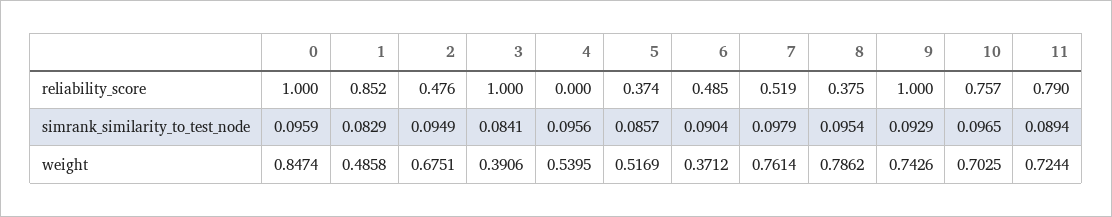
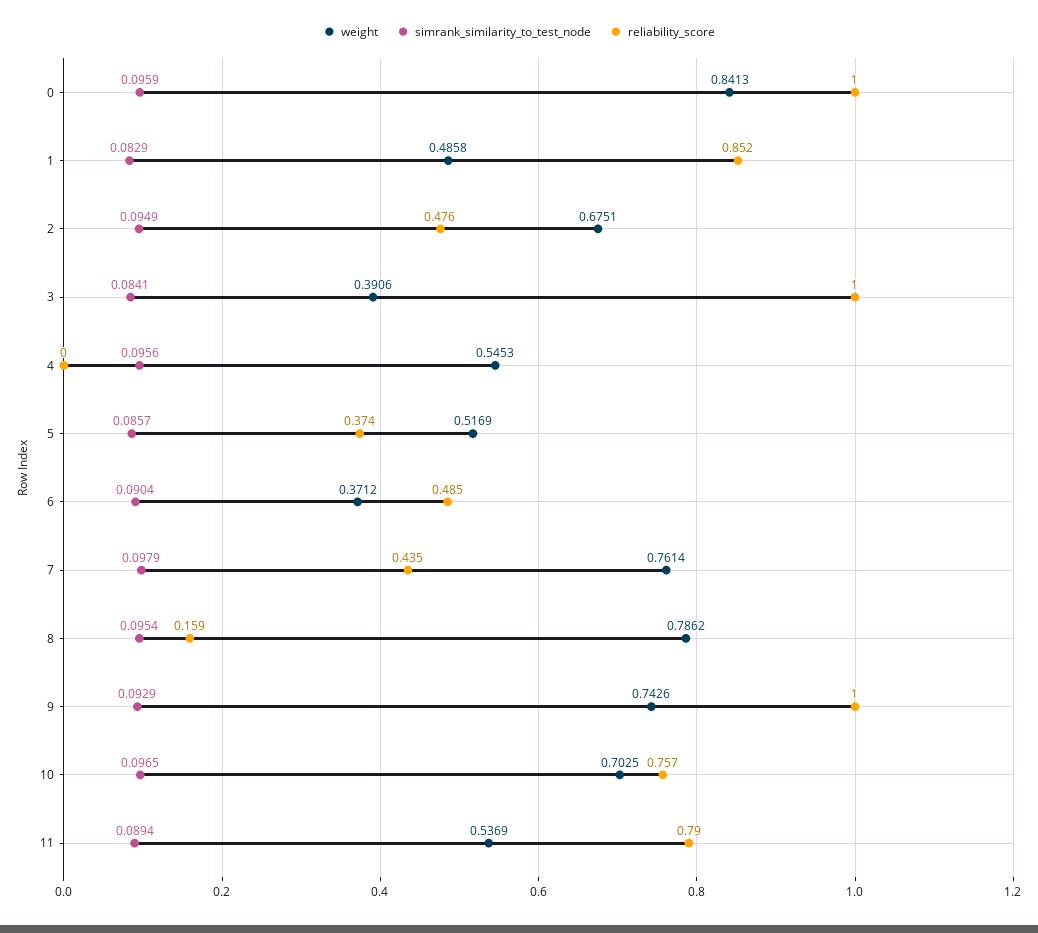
reliability_score, 7: 0.519 -> 0.435
reliability_score, 8: 0.375 -> 0.159
weight, 0: 0.8474 -> 0.8413
weight, 4: 0.5395 -> 0.5453
weight, 11: 0.7244 -> 0.5369

